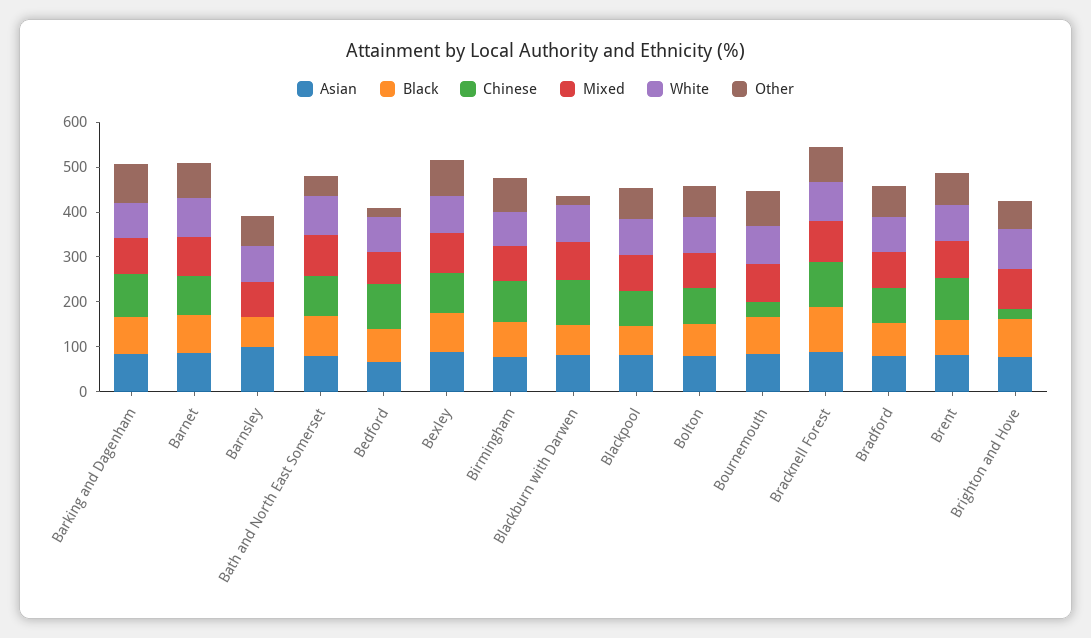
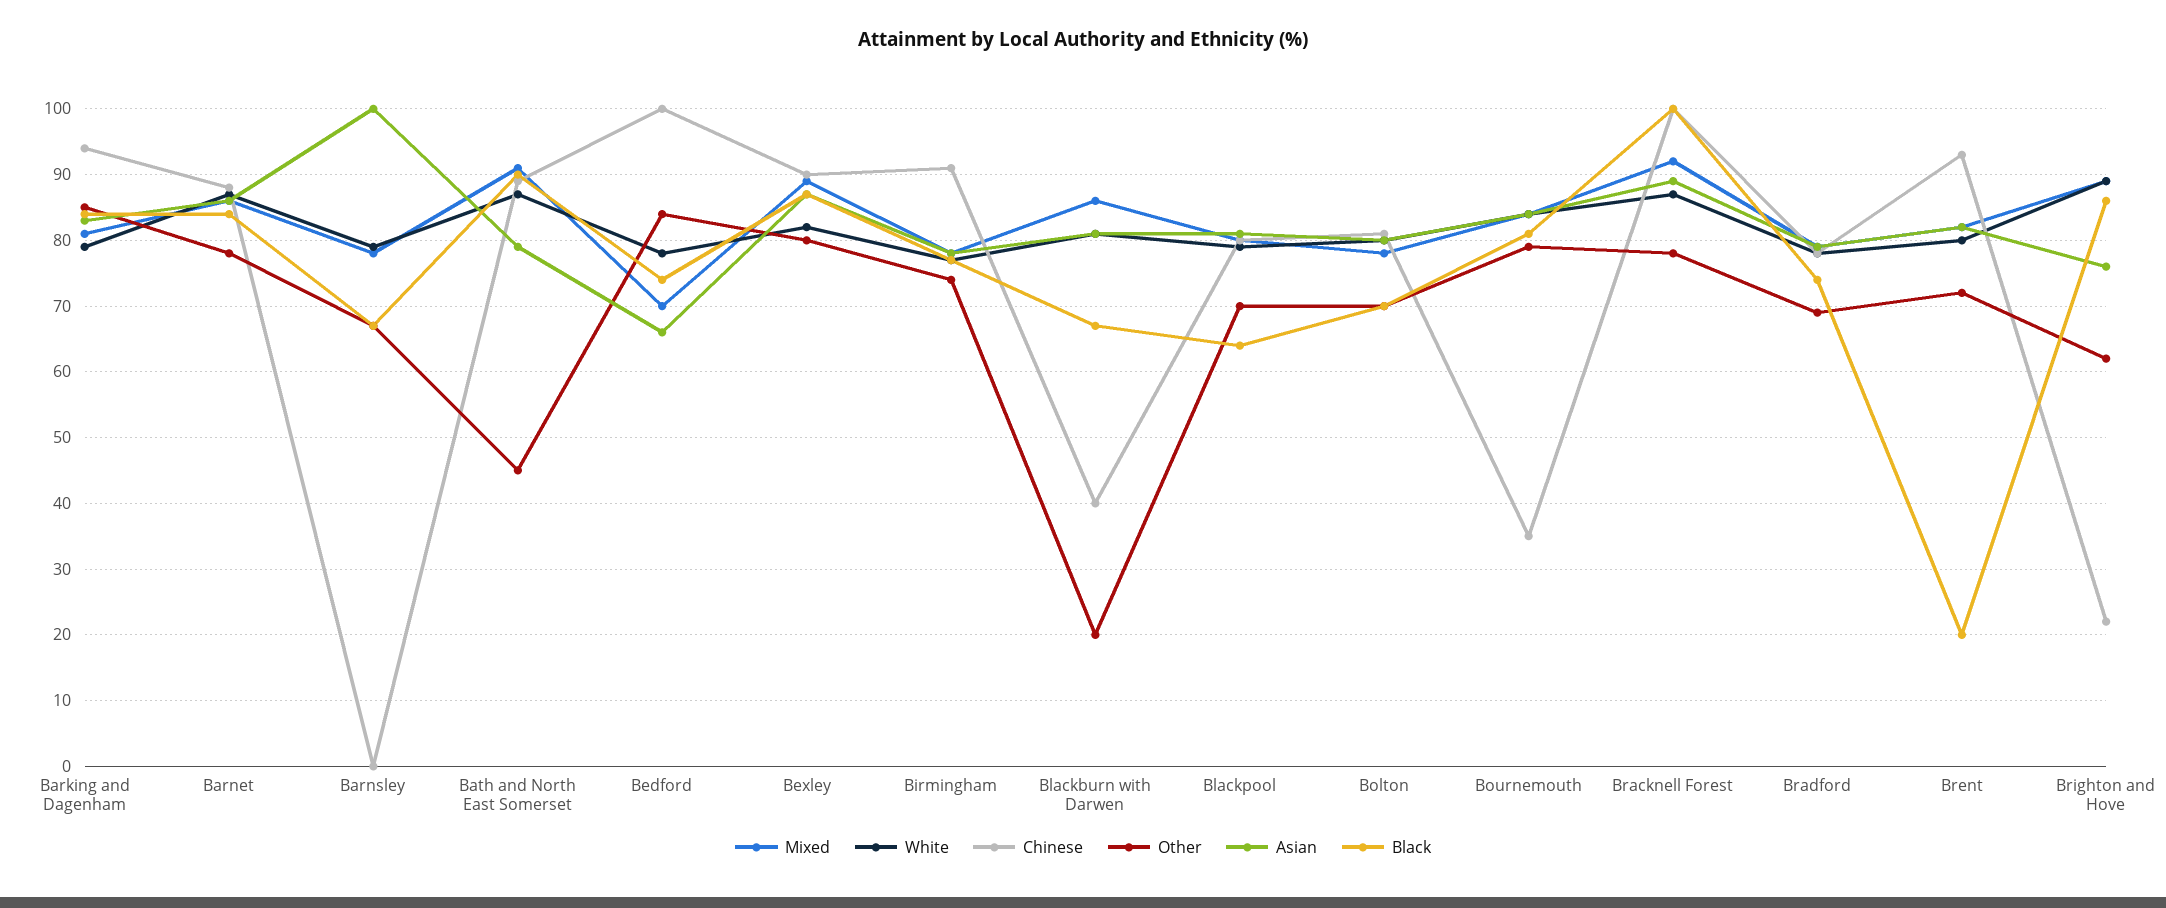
Other, Bedford: 20 -> 84
Chinese, Blackburn with Darwen: 100 -> 40
Black, Brent: 80 -> 20

